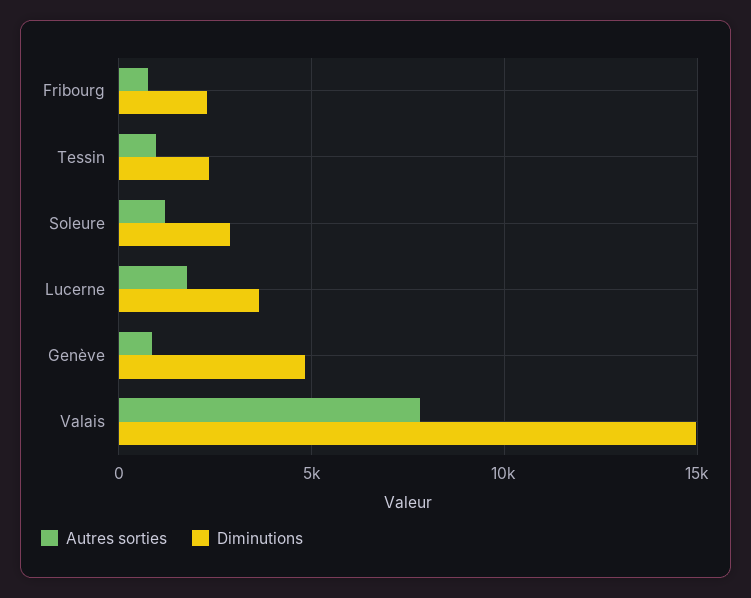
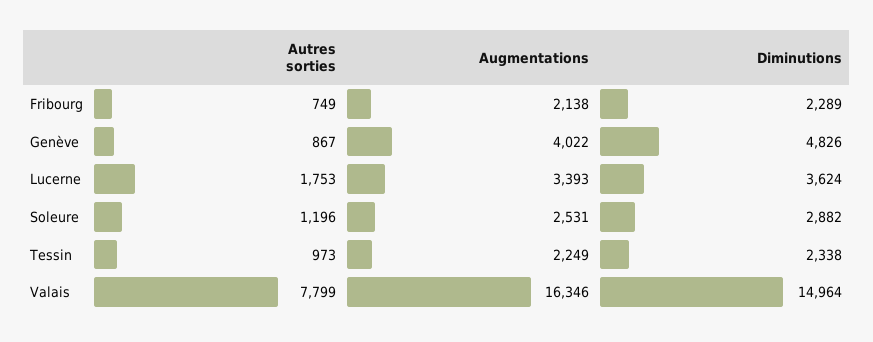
Augmentations, Fribourg: none -> 2138
Augmentations, Genève: none -> 4022
Augmentations, Lucerne: none -> 3393
Augmentations, Soleure: none -> 2531
Augmentations, Tessin: none -> 2249
Augmentations, Valais: none -> 16346

